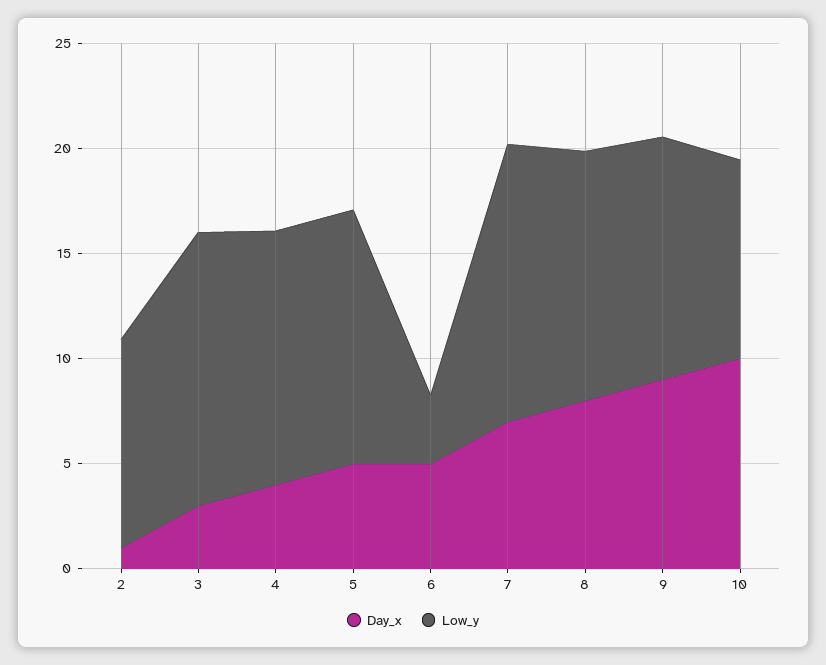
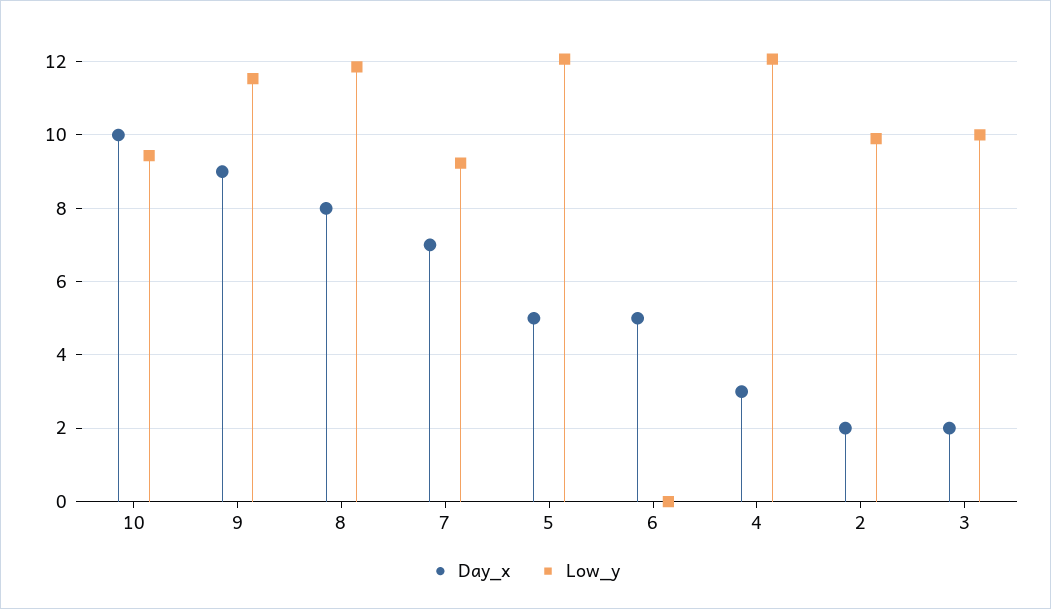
Day_x, 2: 1 -> 2
Day_x, 3: 3 -> 2
Low_y, 3: 13 -> 10
Day_x, 4: 4 -> 3
Low_y, 6: 3 -> 0
Low_y, 7: 13 -> 9.2

